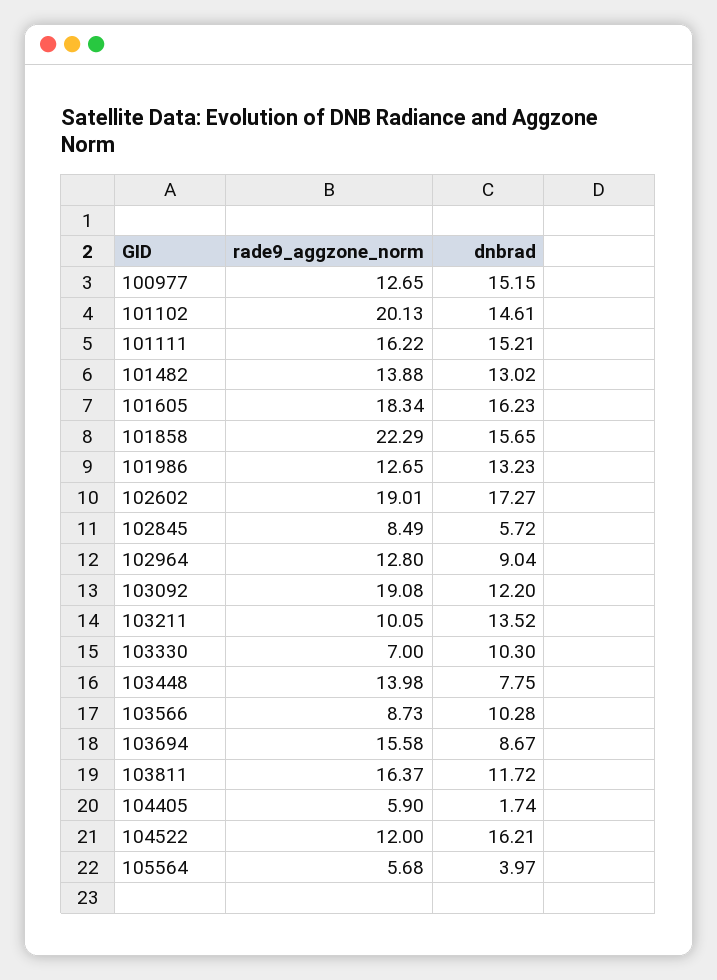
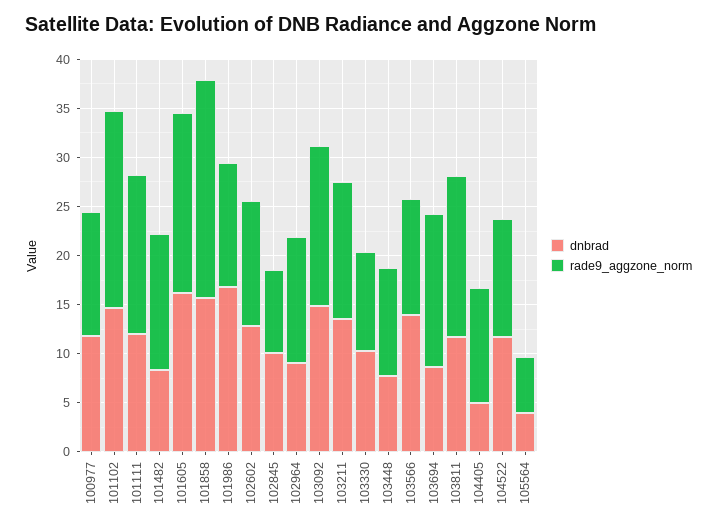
dnbrad, 100977: 15.15 -> 12
dnbrad, 101111: 15.21 -> 12
dnbrad, 101482: 13.02 -> 8
dnbrad, 101986: 13.23 -> 17
rade9_aggzone_norm, 102602: 19.01 -> 13
dnbrad, 102602: 17.27 -> 13
dnbrad, 102845: 5.72 -> 10
rade9_aggzone_norm, 103092: 19.08 -> 16
dnbrad, 103092: 12.2 -> 15
rade9_aggzone_norm, 103211: 10.05 -> 14
rade9_aggzone_norm, 103330: 7 -> 10
rade9_aggzone_norm, 103448: 13.98 -> 11
rade9_aggzone_norm, 103566: 8.73 -> 12
dnbrad, 103566: 10.28 -> 14
rade9_aggzone_norm, 104405: 5.9 -> 12
dnbrad, 104405: 1.74 -> 5
dnbrad, 104522: 16.21 -> 12

